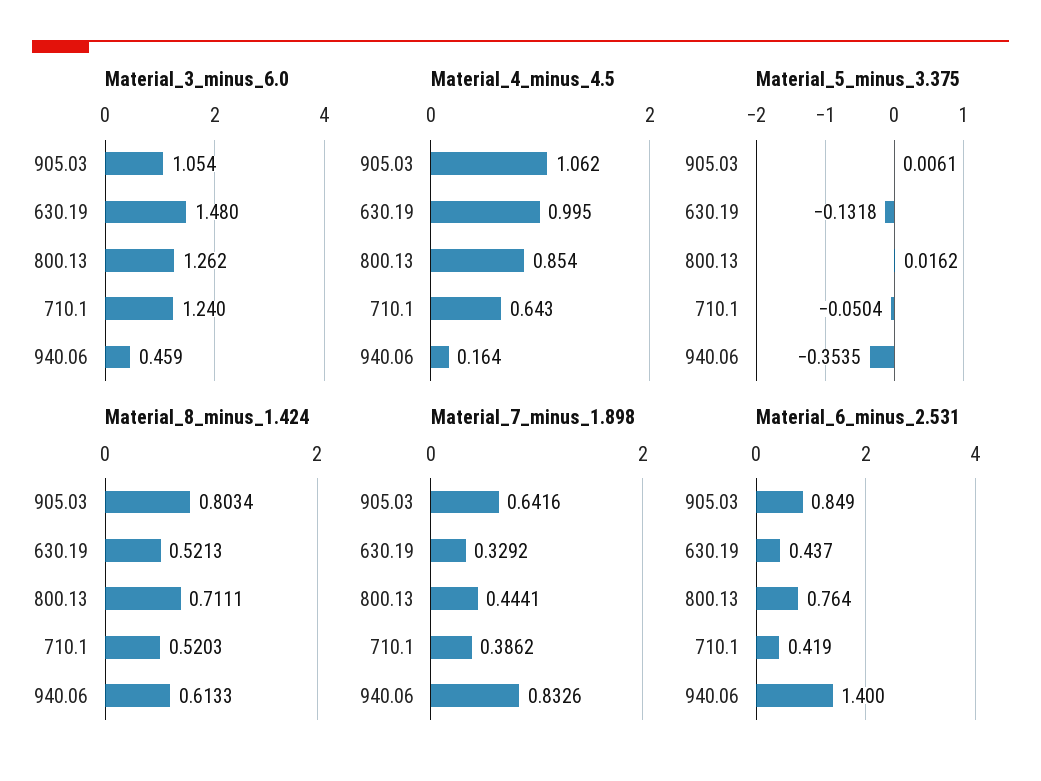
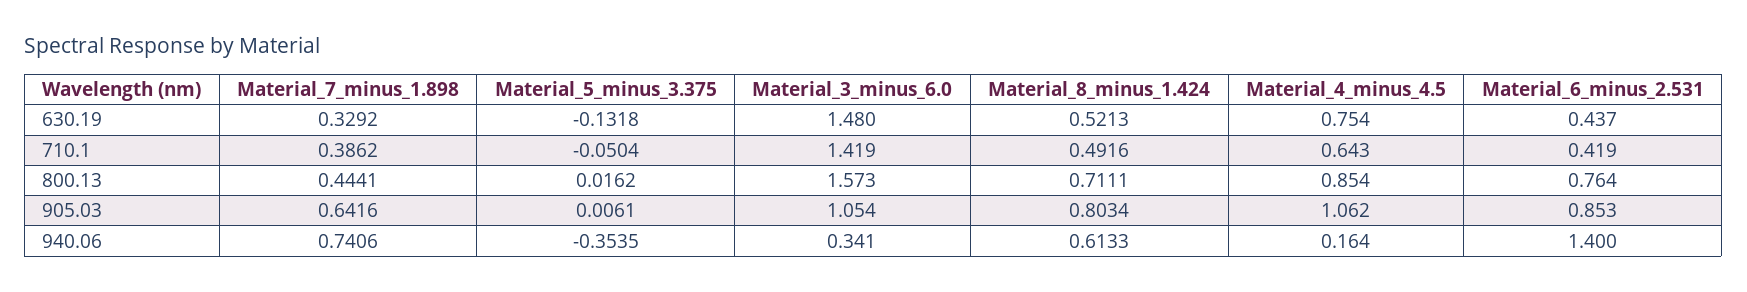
Material_3_minus_6.0, 800.13: 1.262 -> 1.573
Material_3_minus_6.0, 710.1: 1.24 -> 1.419
Material_3_minus_6.0, 940.06: 0.459 -> 0.341
Material_4_minus_4.5, 630.19: 0.995 -> 0.754
Material_8_minus_1.424, 710.1: 0.5203 -> 0.4916
Material_7_minus_1.898, 940.06: 0.8326 -> 0.7406
Material_6_minus_2.531, 905.03: 0.849 -> 0.853

